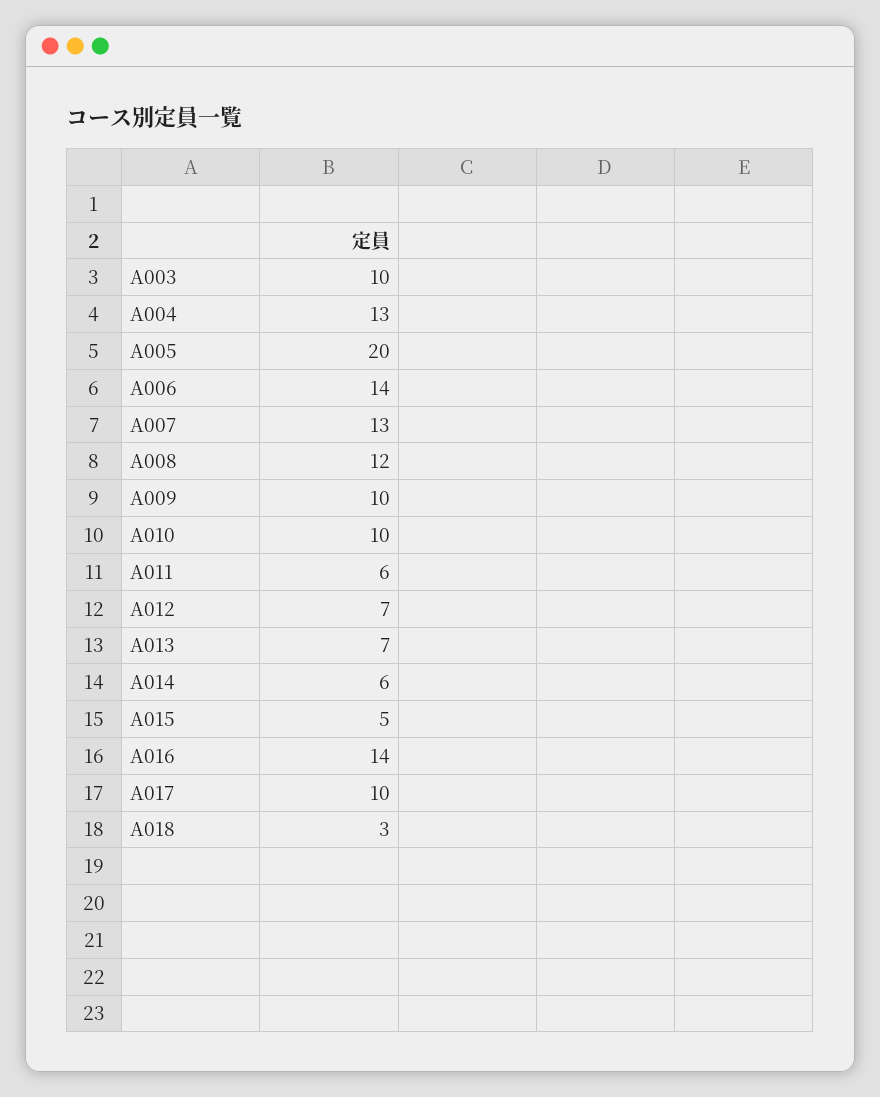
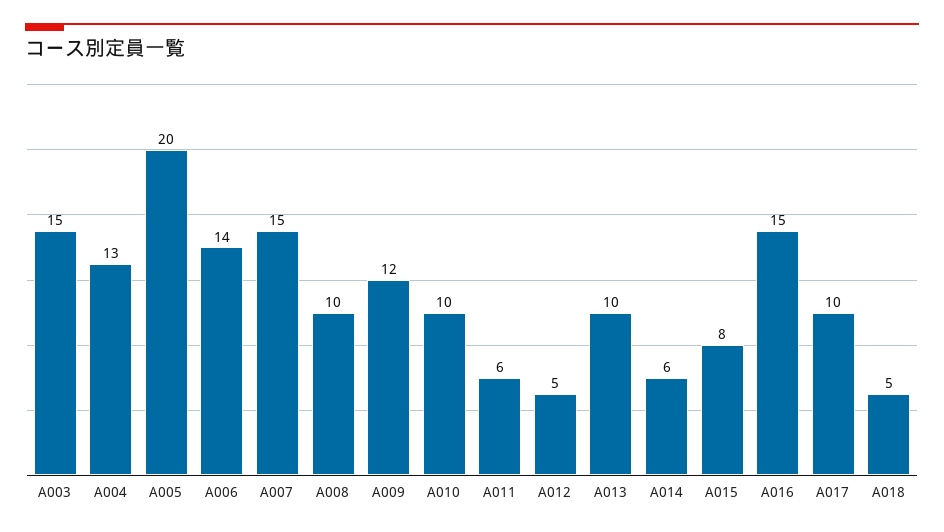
A003: 10 -> 15
A007: 13 -> 15
A008: 12 -> 10
A009: 10 -> 12
A012: 7 -> 5
A013: 7 -> 10
A015: 5 -> 8
A016: 14 -> 15
A018: 3 -> 5

